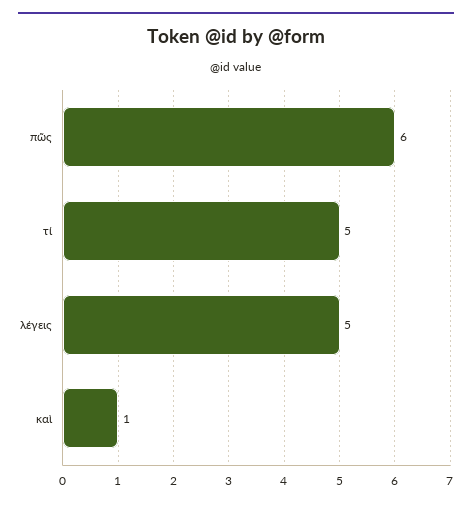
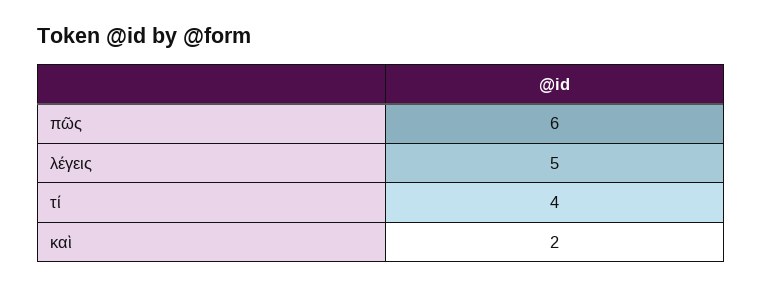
τί: 5 -> 4
καὶ: 1 -> 2

